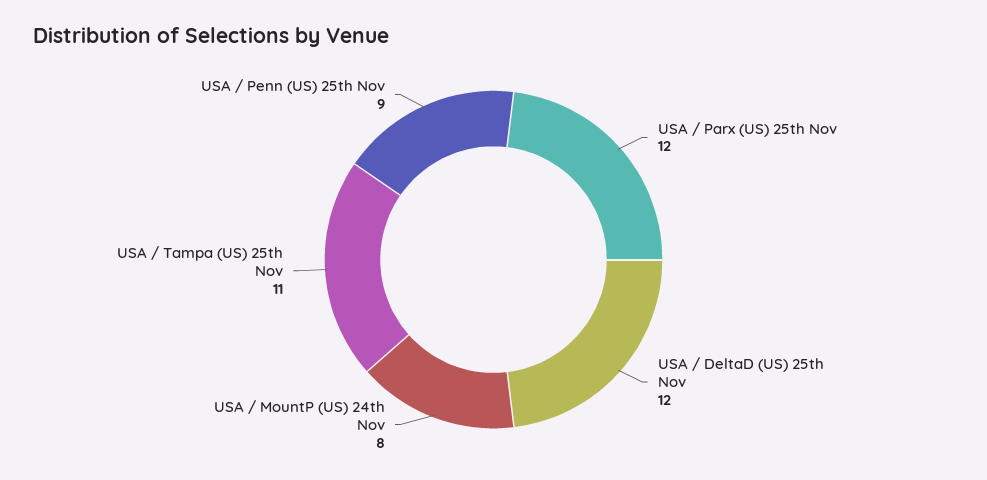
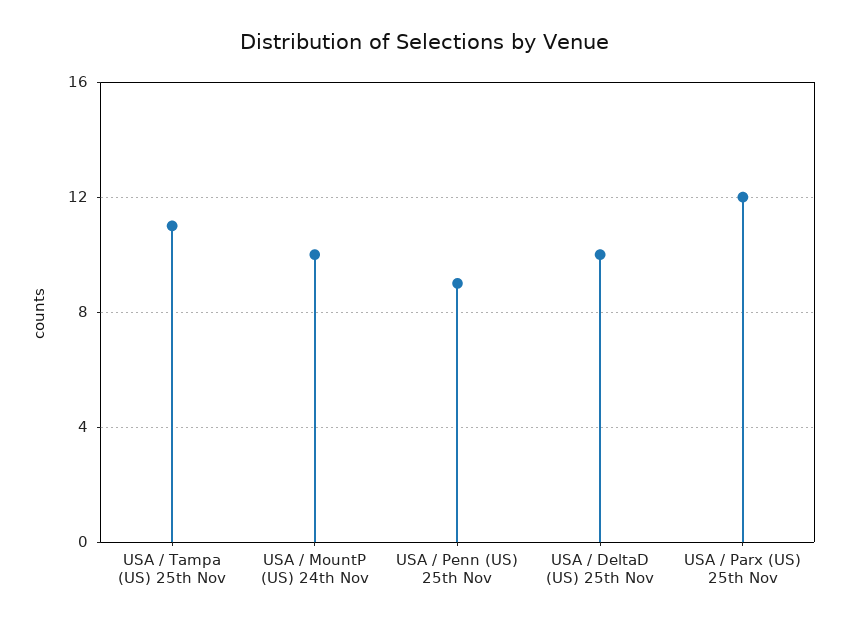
USA / DeltaD (US) 25th Nov: 12 -> 10
USA / MountP (US) 24th Nov: 8 -> 10

